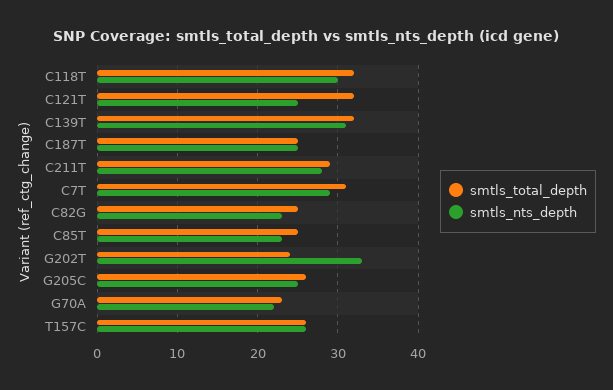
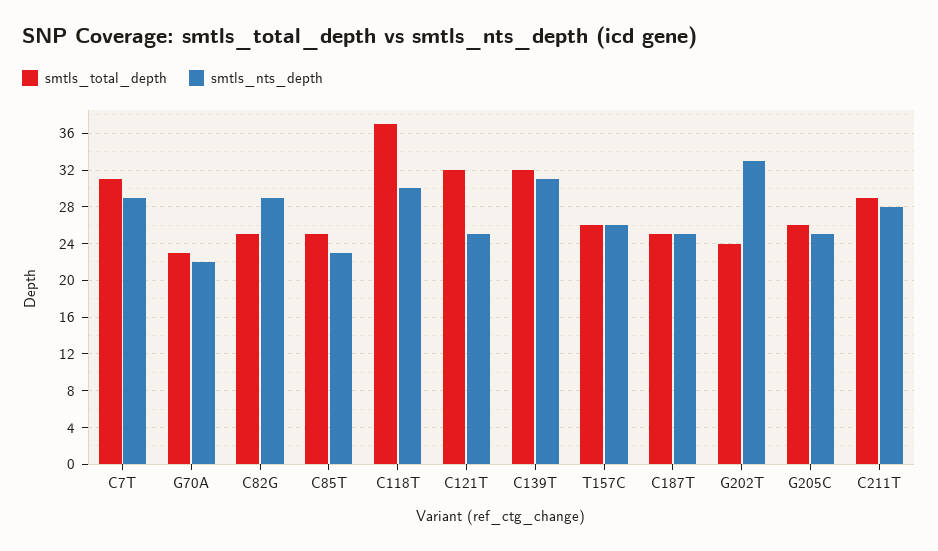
smtls_total_depth, C118T: 32 -> 37
smtls_nts_depth, C82G: 23 -> 29

